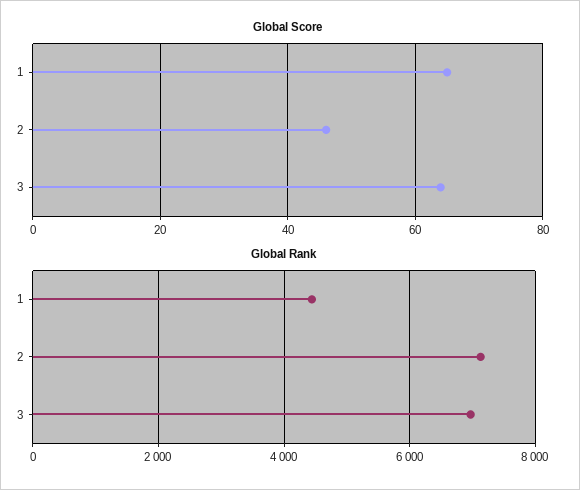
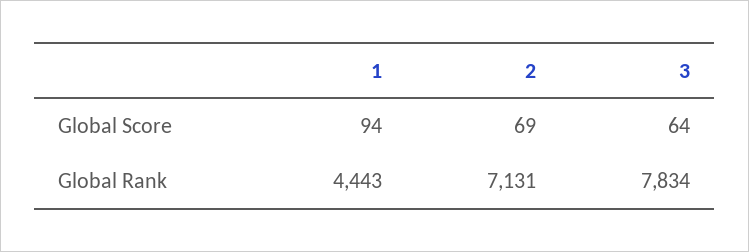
Global Score, 1: 65 -> 94
Global Score, 2: 45 -> 69
Global Rank, 3: 7000 -> 7834

